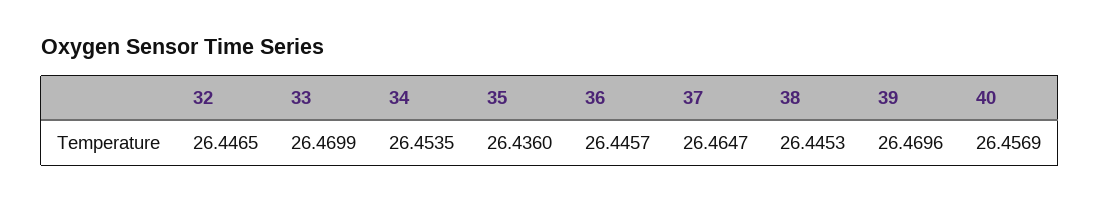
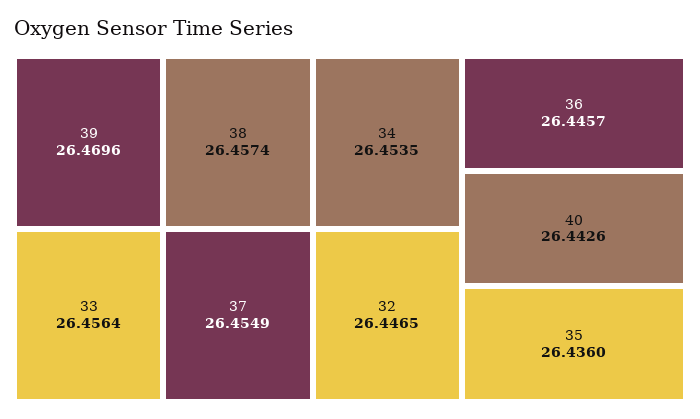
33: 26.4699 -> 26.4564
37: 26.4647 -> 26.4549
38: 26.4453 -> 26.4574
40: 26.4569 -> 26.4426

